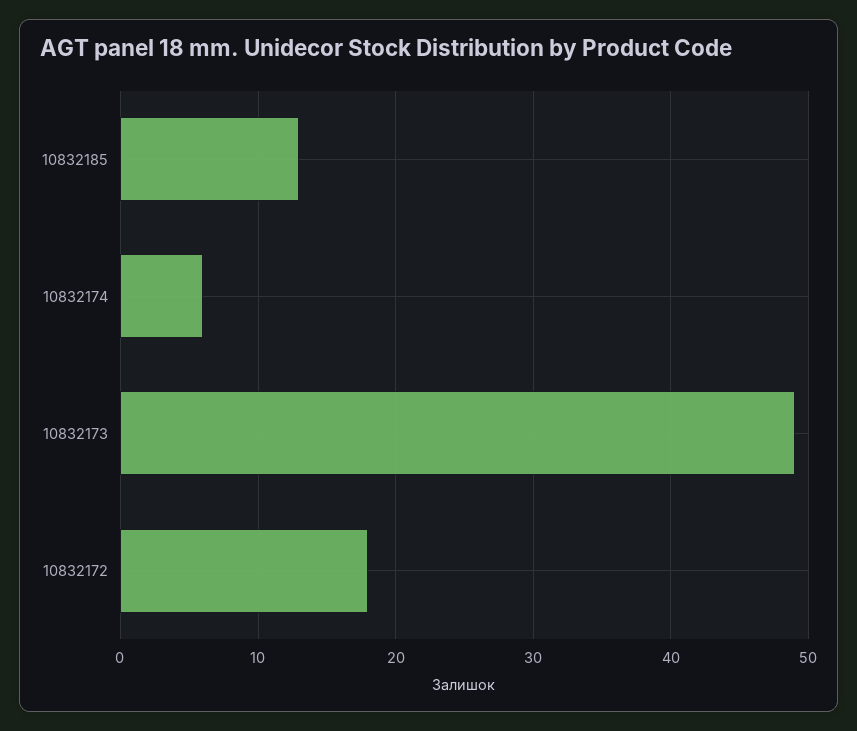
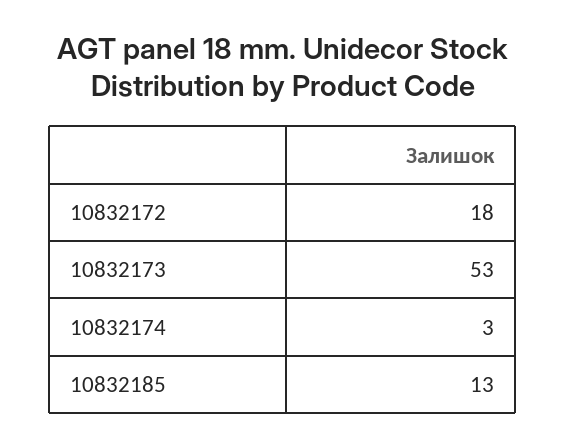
10832174: 6 -> 3
10832173: 49 -> 53

